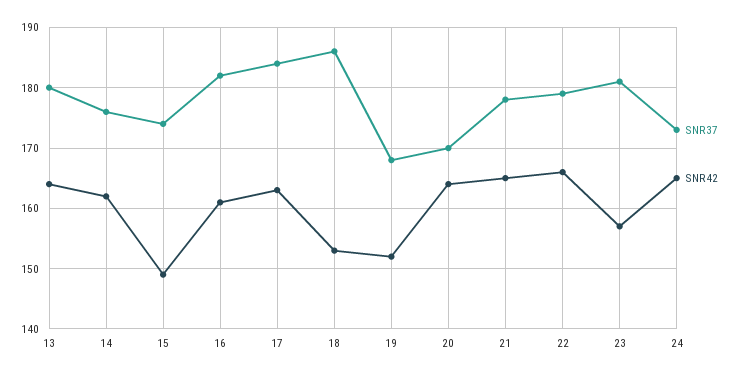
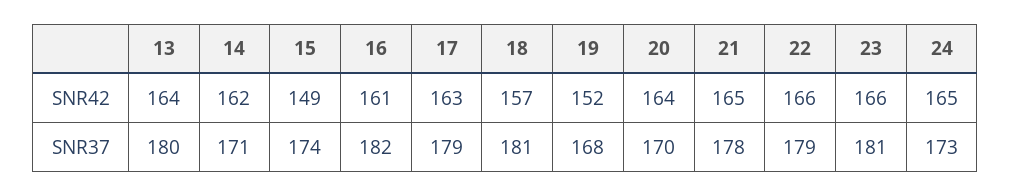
SNR37, 14: 176 -> 171
SNR37, 17: 184 -> 179
SNR37, 18: 186 -> 181
SNR42, 18: 153 -> 157
SNR42, 23: 157 -> 166

